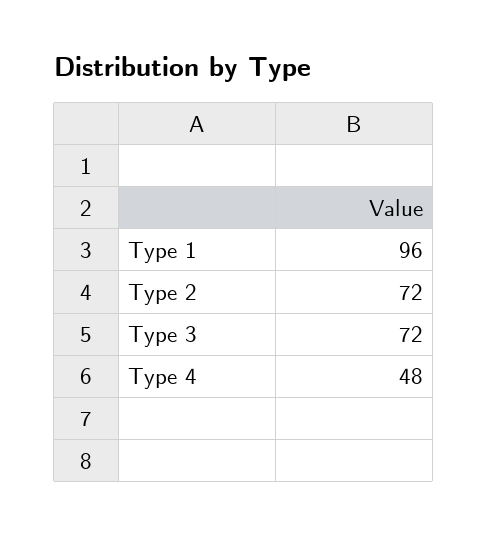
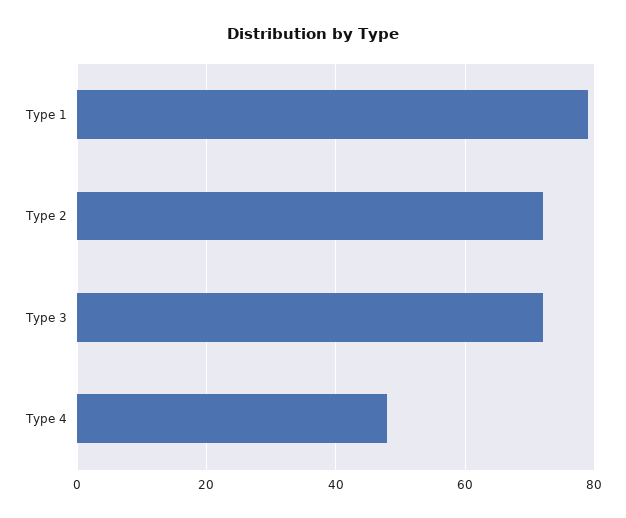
Type 1: 96 -> 80

